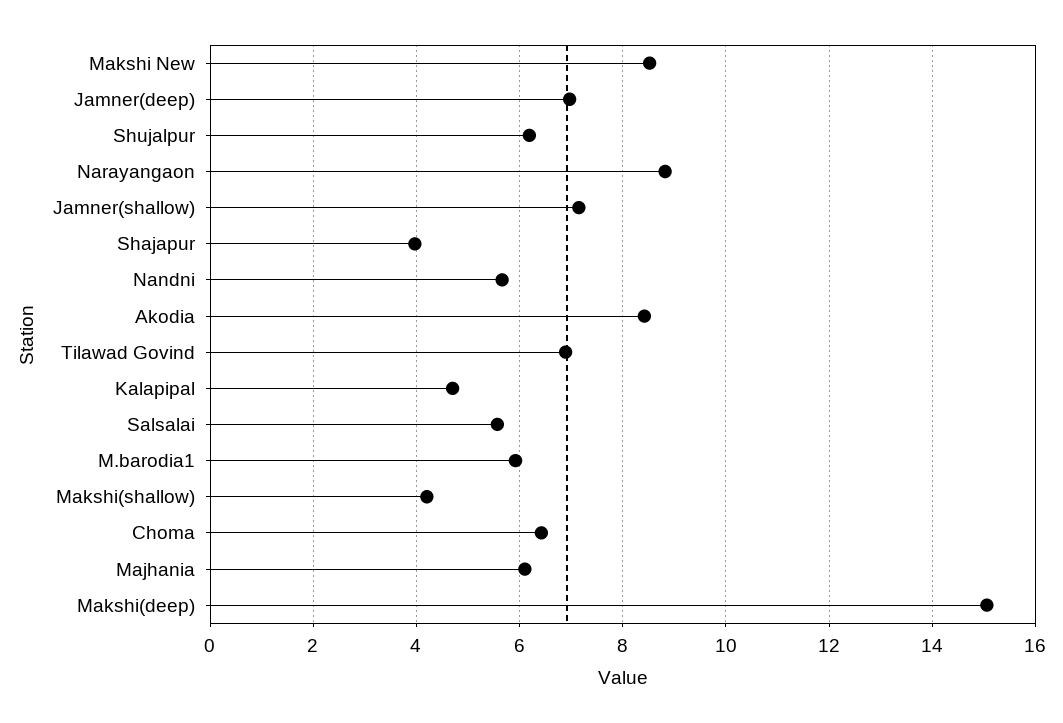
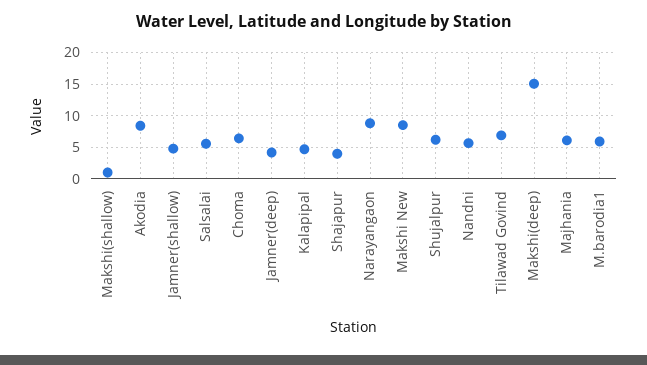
Jamner(deep): 7 -> 4
Jamner(shallow): 7.2 -> 5
Makshi(shallow): 4.2 -> 1

